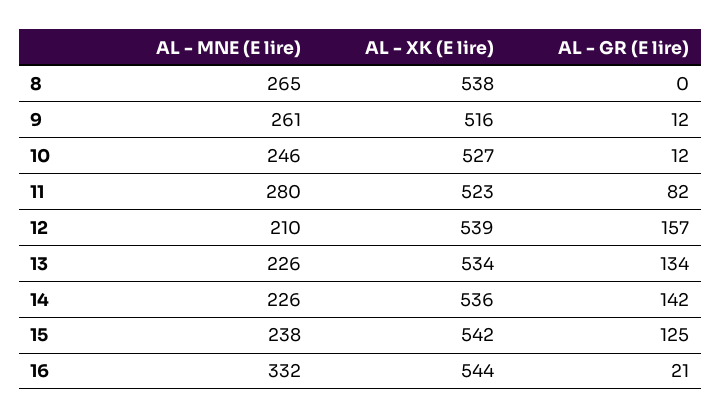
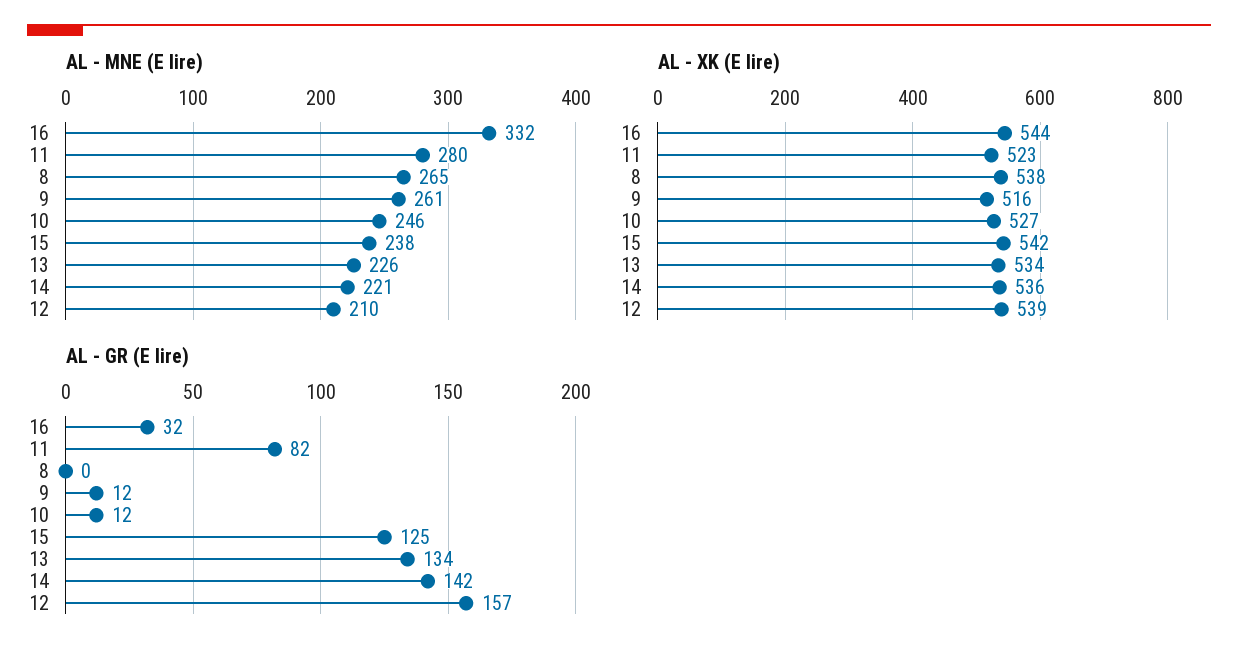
AL - MNE (E lire), 14: 226 -> 221
AL - GR (E lire), 16: 21 -> 32

